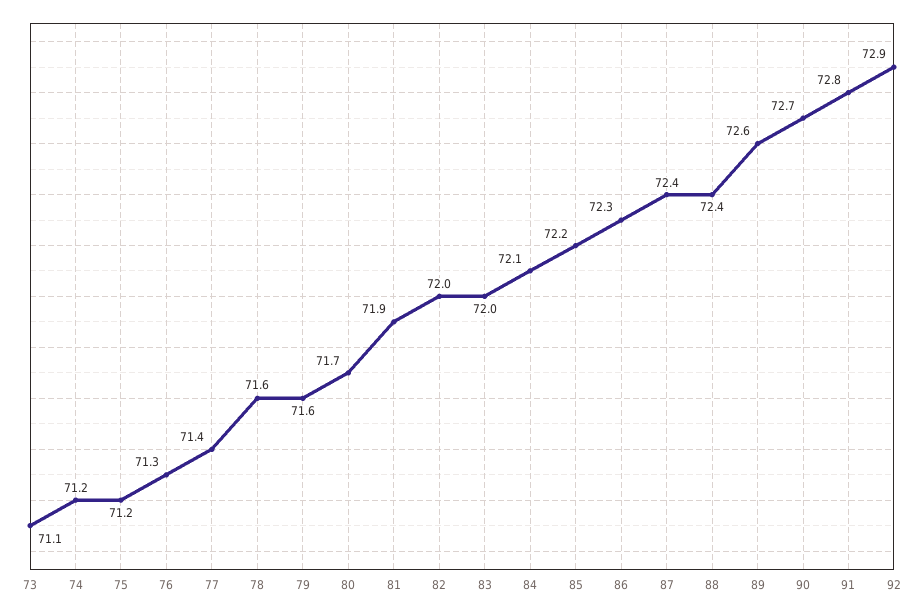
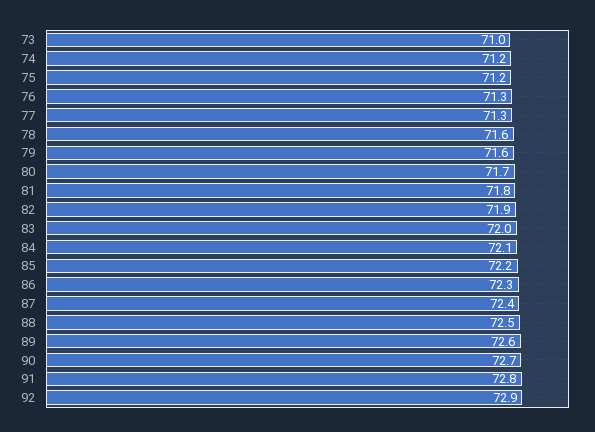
73: 71.1 -> 71
77: 71.4 -> 71.3
81: 71.9 -> 71.8
82: 72 -> 71.9
88: 72.4 -> 72.5

